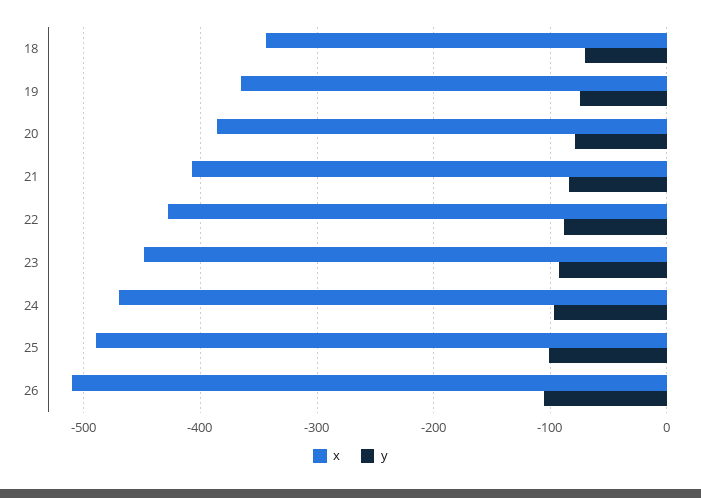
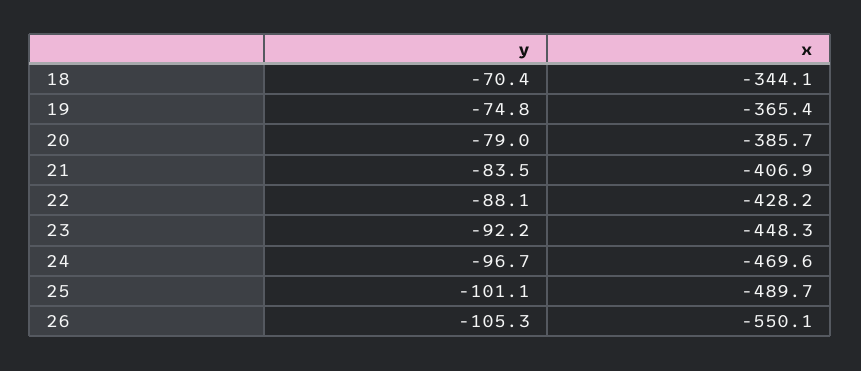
x, 26: -510 -> -550.1

